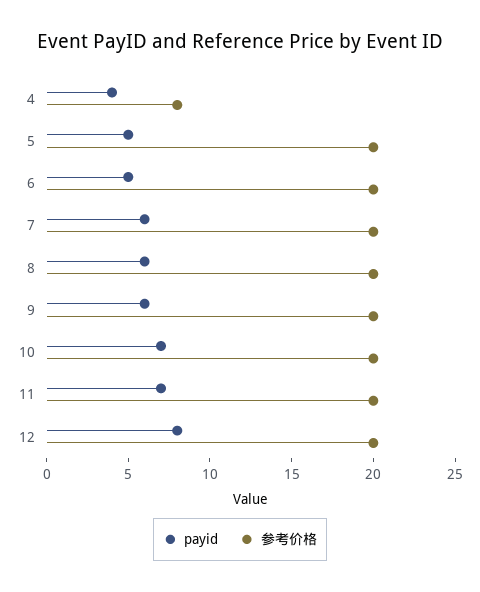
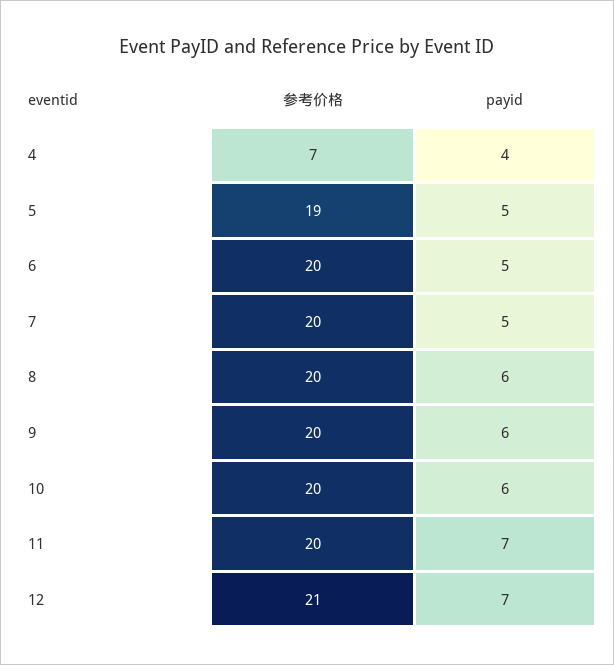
参考价格, 4: 8 -> 7
参考价格, 5: 20 -> 19
payid, 7: 6 -> 5
payid, 10: 7 -> 6
payid, 12: 8 -> 7
参考价格, 12: 20 -> 21

